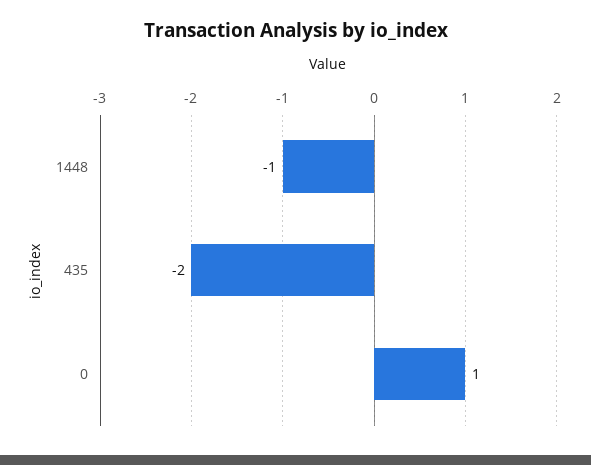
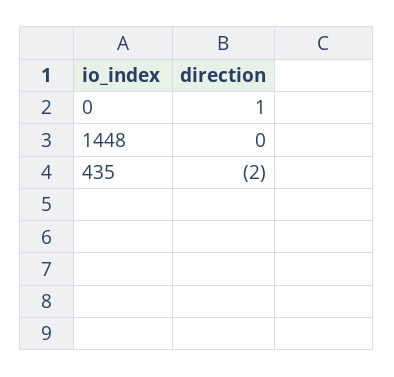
1448: -1 -> 0

